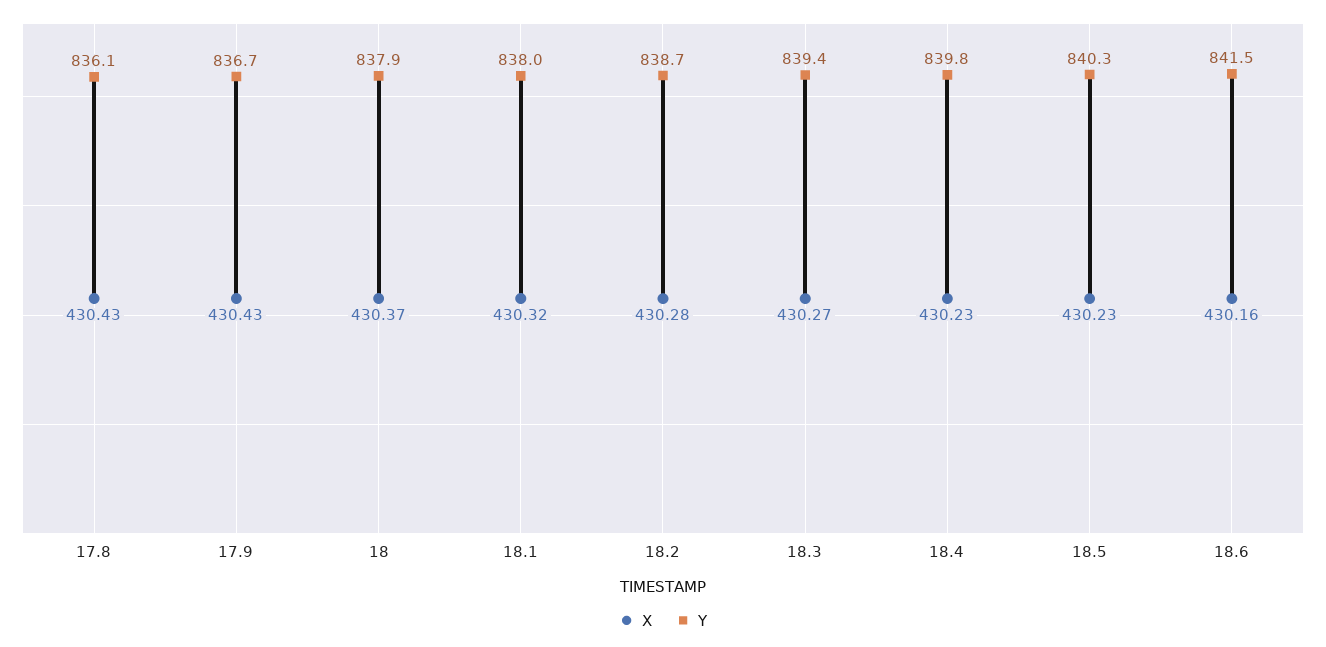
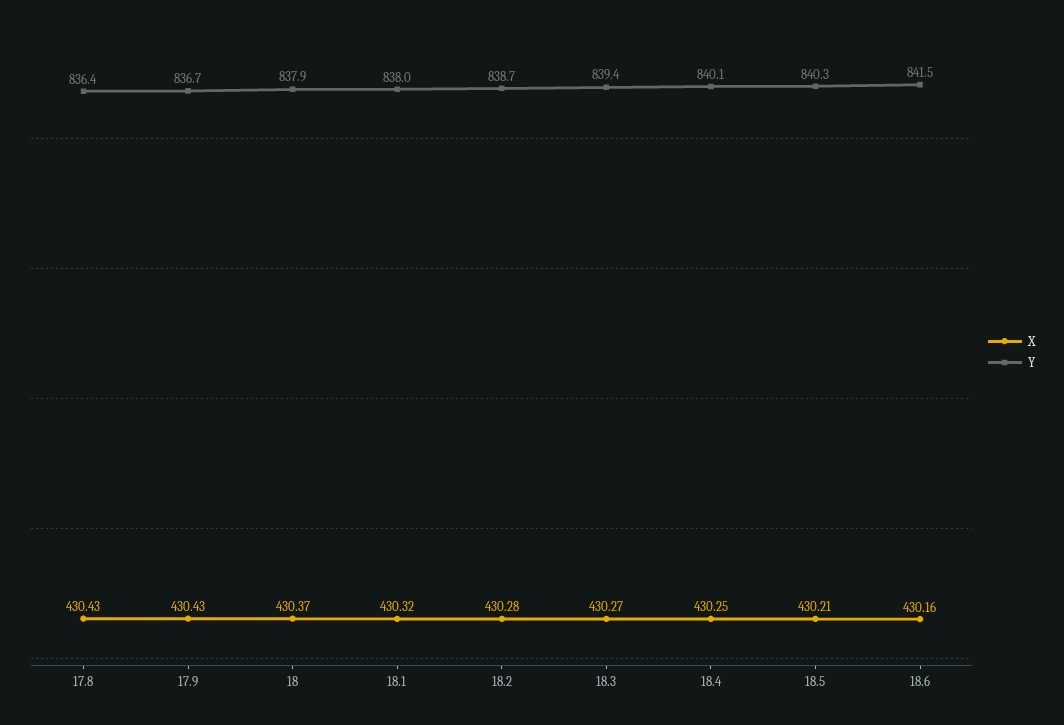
Y, 17.8: 836.1 -> 836.4
X, 18.4: 430.23 -> 430.25
Y, 18.4: 839.8 -> 840.1
X, 18.5: 430.23 -> 430.21

